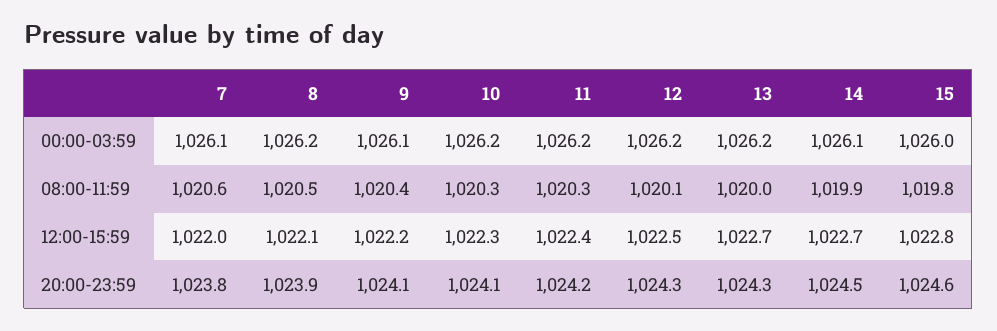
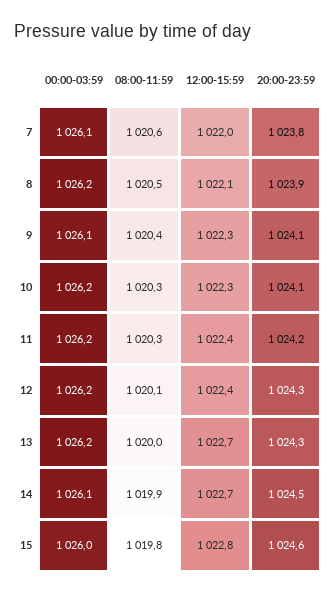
9, 12:00-15:59: 1022.2 -> 1022.3
12, 12:00-15:59: 1022.5 -> 1022.4

